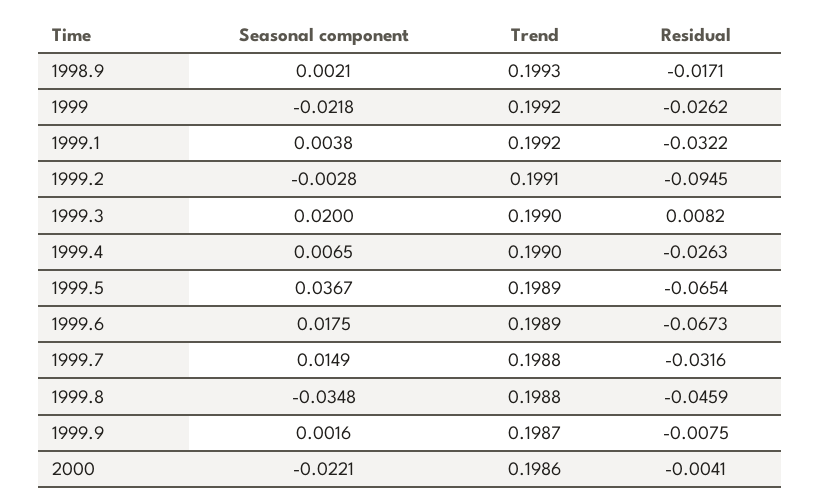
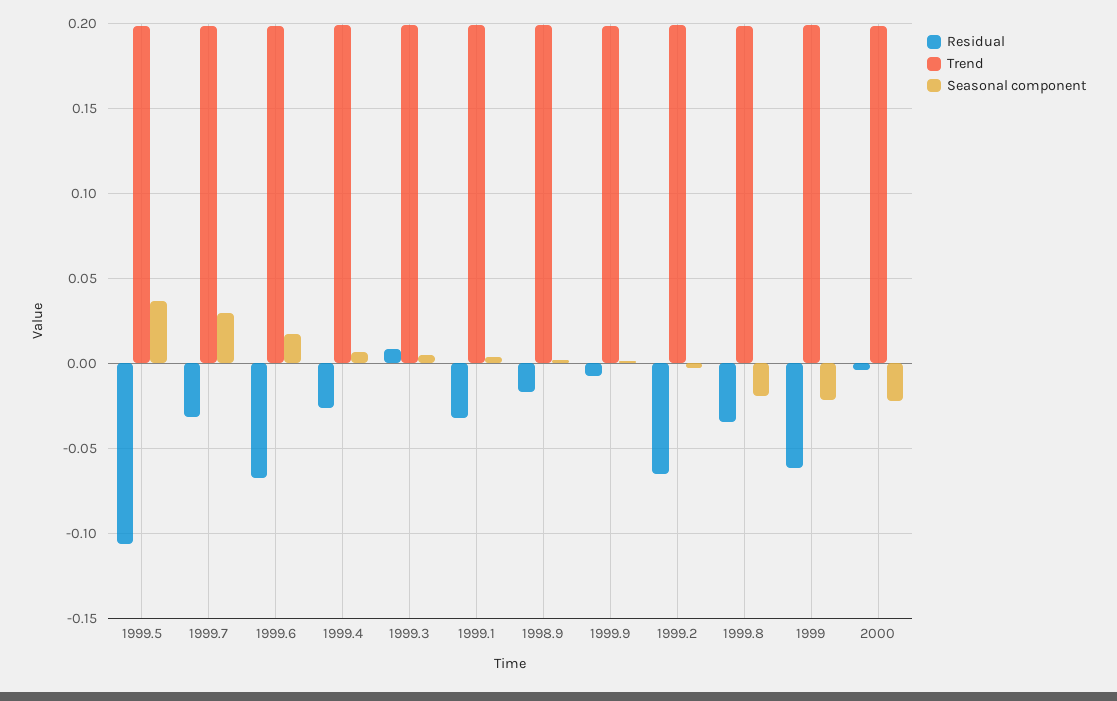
Residual, 1999: -0.0262 -> -0.06
Residual, 1999.2: -0.0945 -> -0.065
Seasonal component, 1999.3: 0.02 -> 0.005
Residual, 1999.5: -0.0654 -> -0.105
Seasonal component, 1999.7: 0.0149 -> 0.03
Seasonal component, 1999.8: -0.0348 -> -0.02
Residual, 1999.8: -0.0459 -> -0.035

